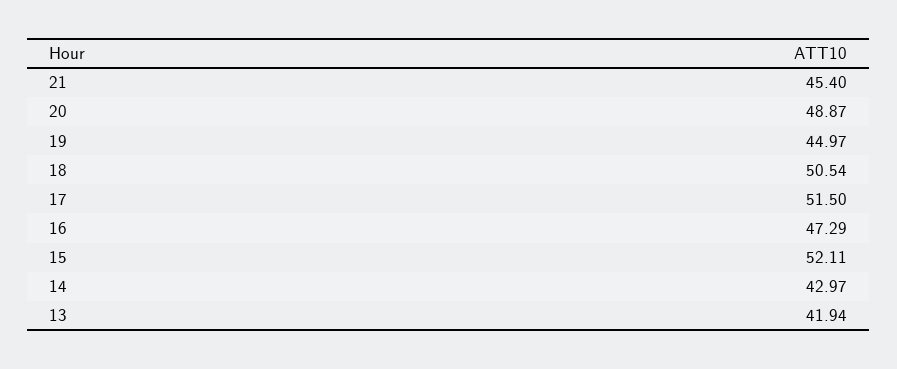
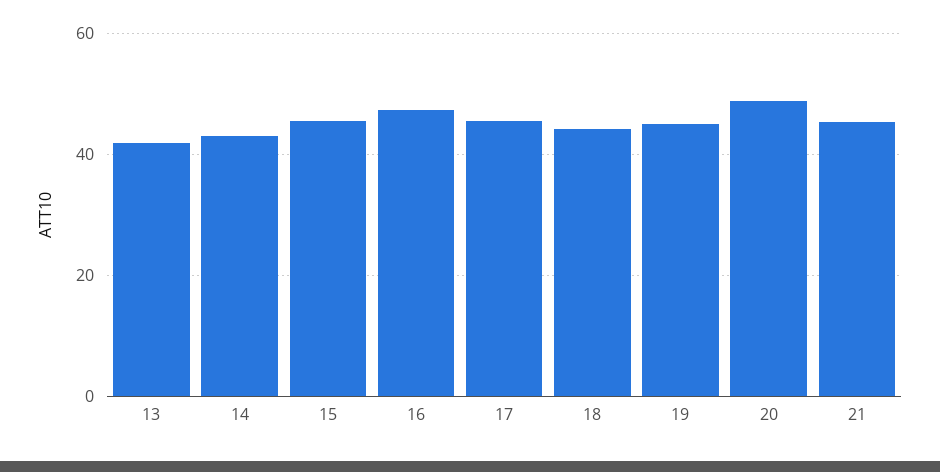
18: 50.54 -> 44
17: 51.5 -> 46
15: 52.11 -> 46

